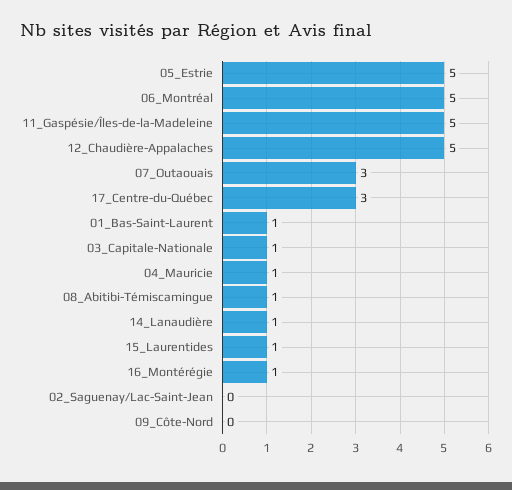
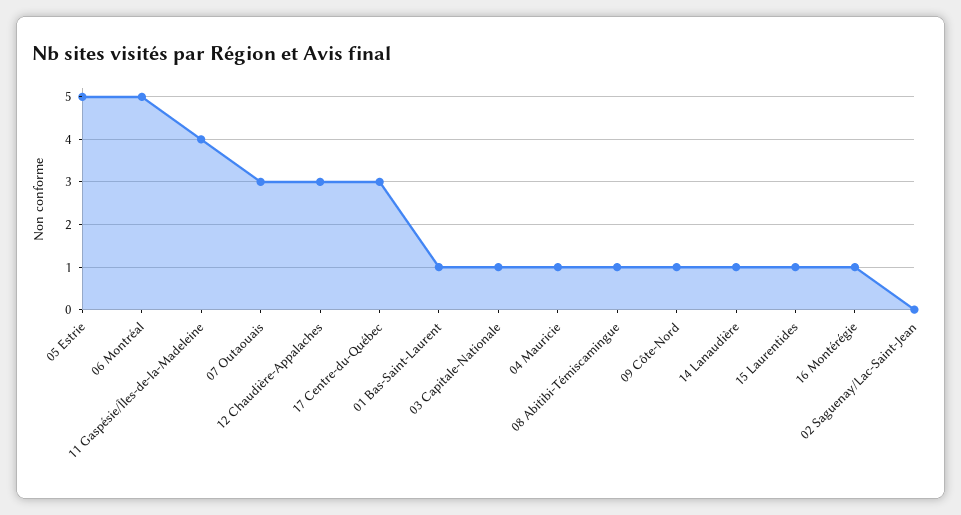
11_Gaspésie/Îles-de-la-Madeleine: 5 -> 4
12_Chaudière-Appalaches: 5 -> 3
09_Côte-Nord: 0 -> 1

